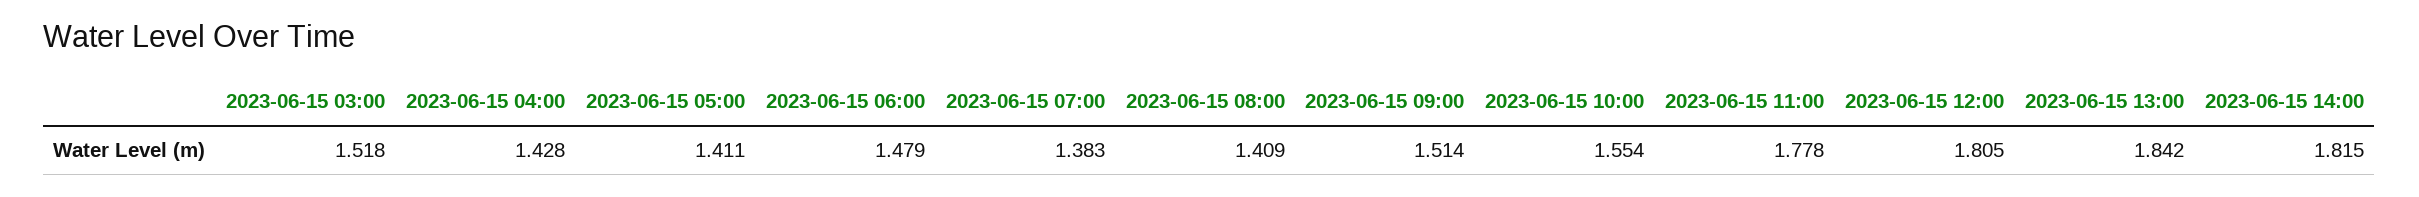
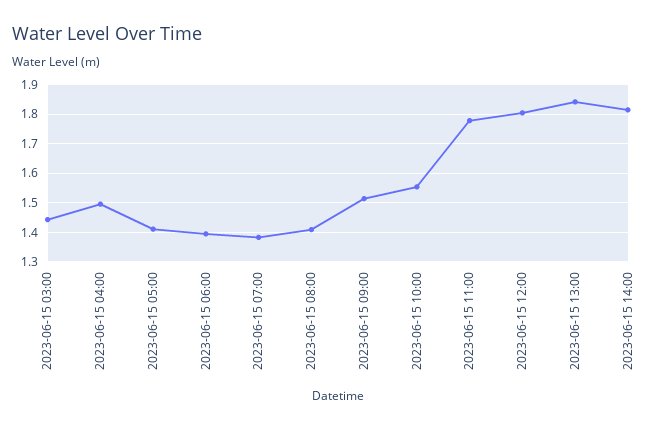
2023-06-15 03:00: 1.518 -> 1.45
2023-06-15 04:00: 1.428 -> 1.5
2023-06-15 06:00: 1.479 -> 1.4

